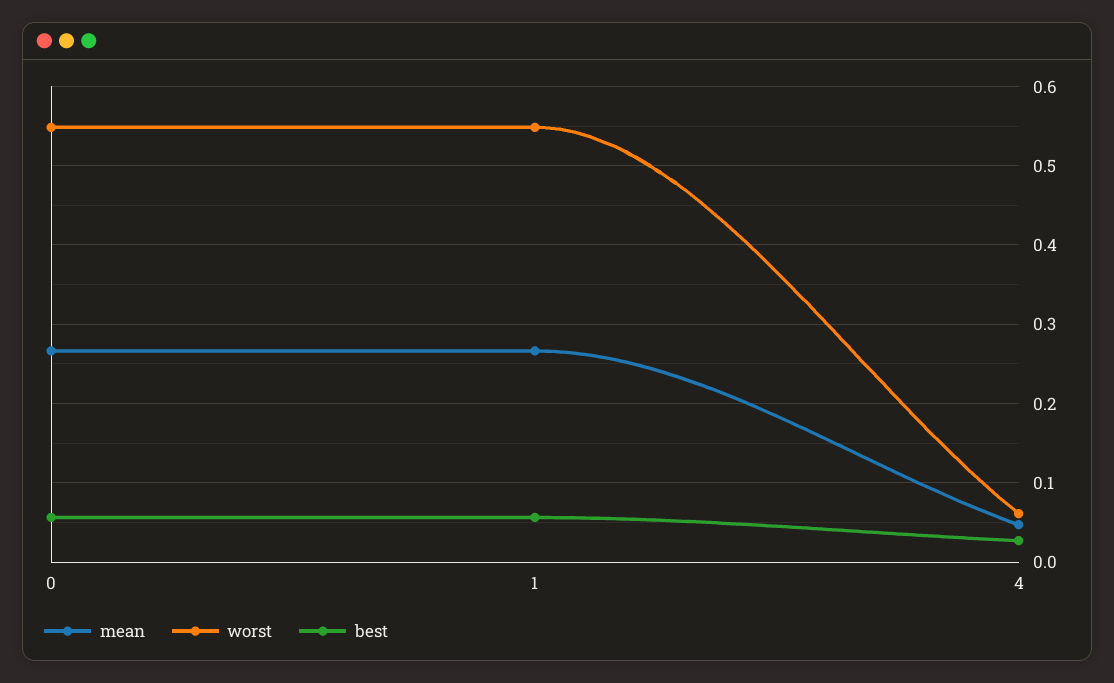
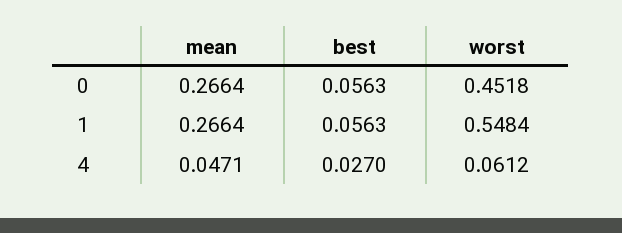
worst, 0: 0.55 -> 0.4518

